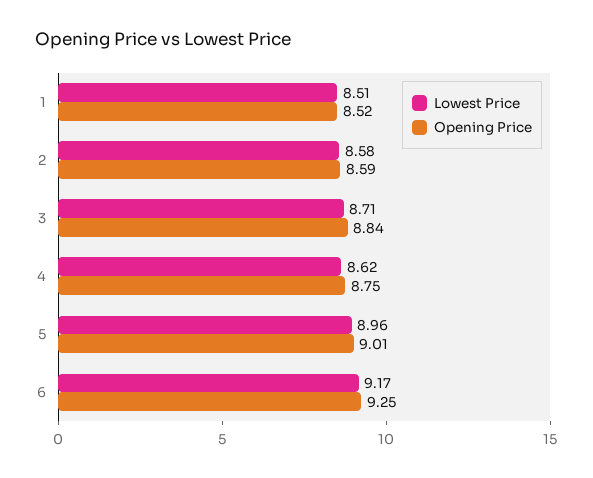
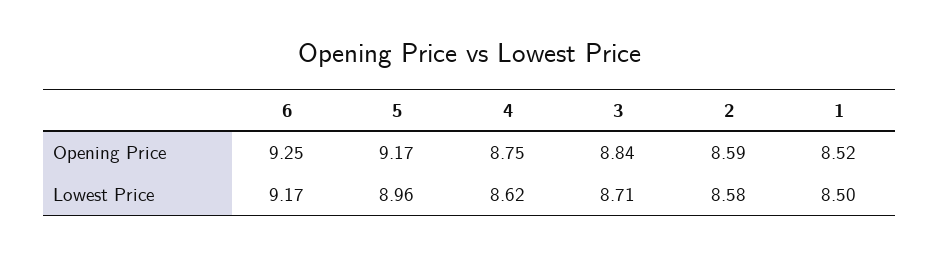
Lowest Price, 1: 8.51 -> 8.5
Opening Price, 5: 9.01 -> 9.17

